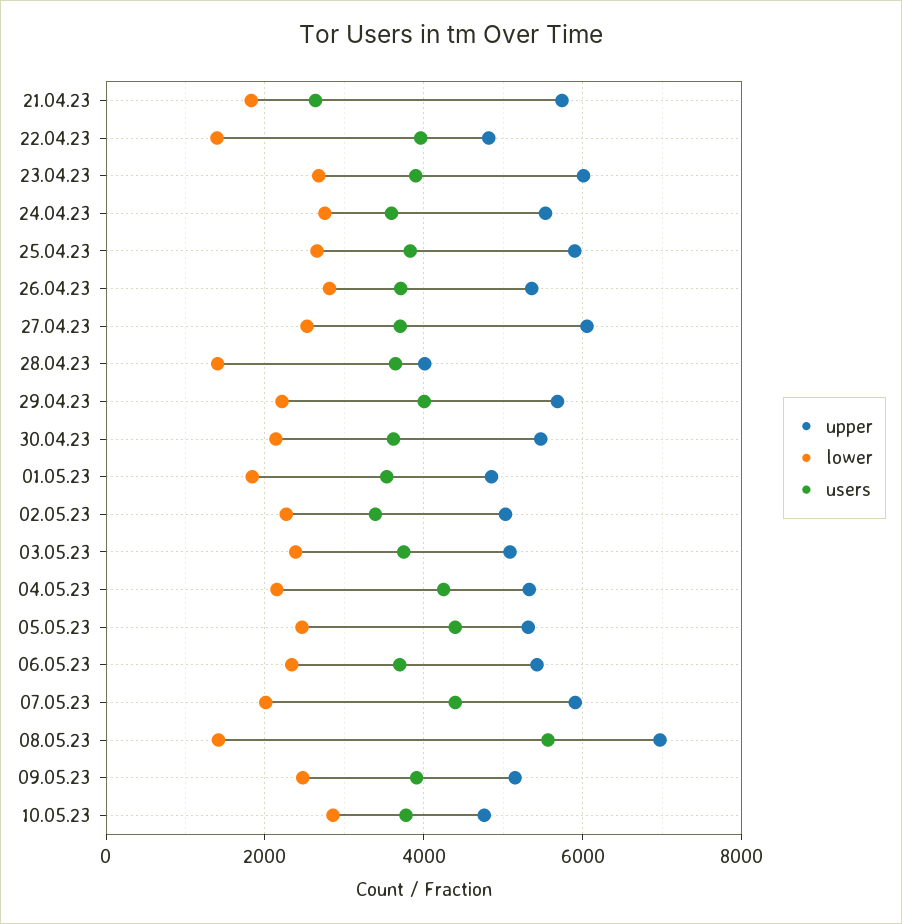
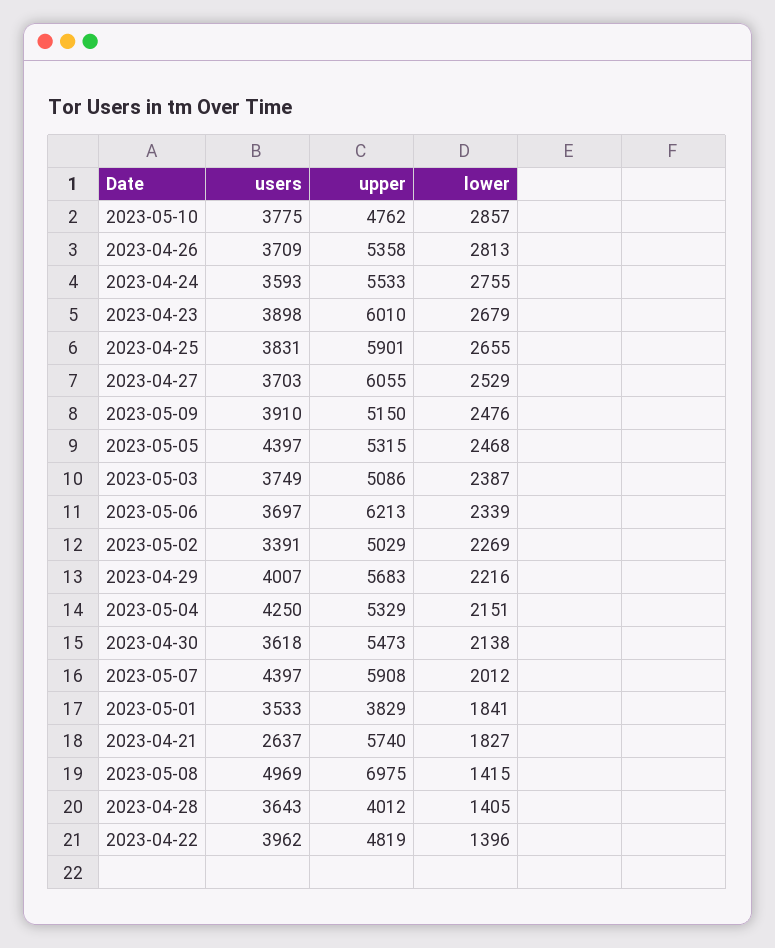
upper, 01.05.23: 4800 -> 3829
upper, 06.05.23: 5400 -> 6213
users, 08.05.23: 5600 -> 4969

